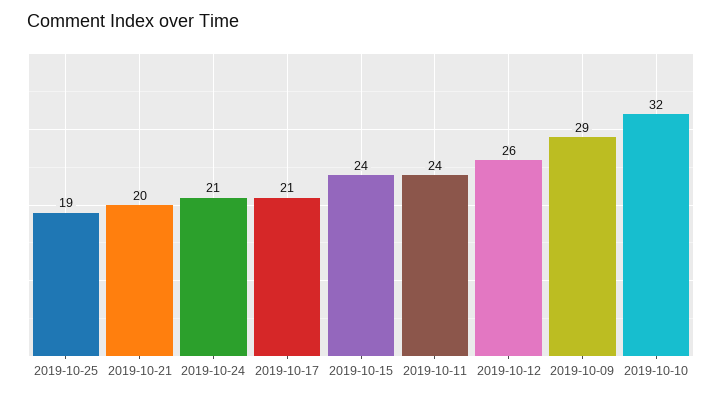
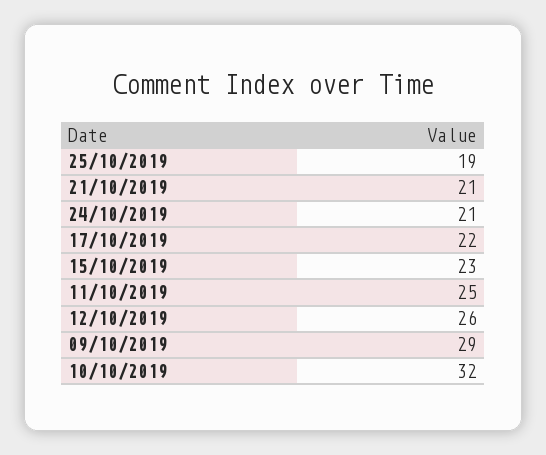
2019-10-21: 20 -> 21
2019-10-17: 21 -> 22
2019-10-15: 24 -> 23
2019-10-11: 24 -> 25

